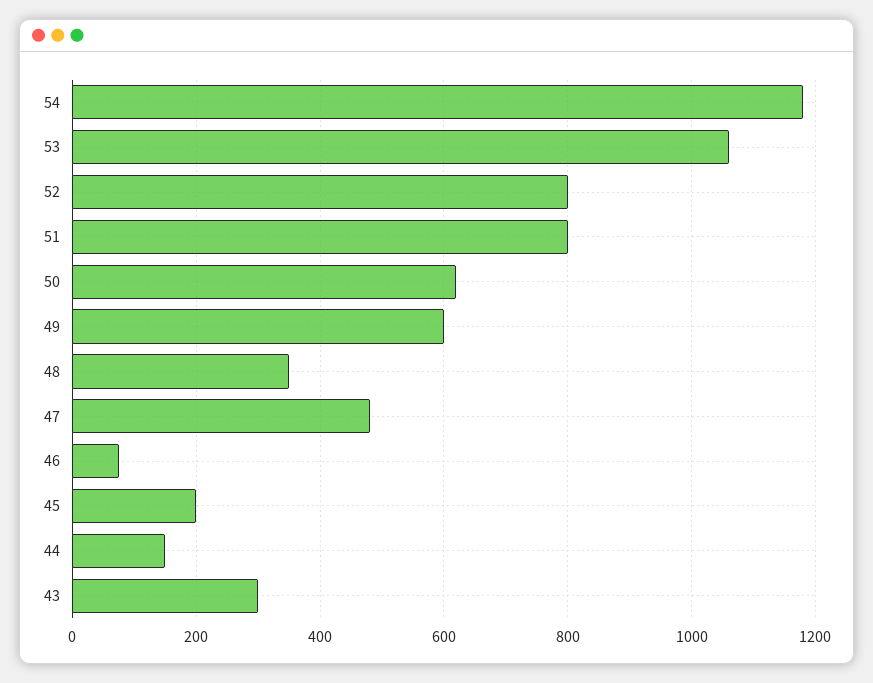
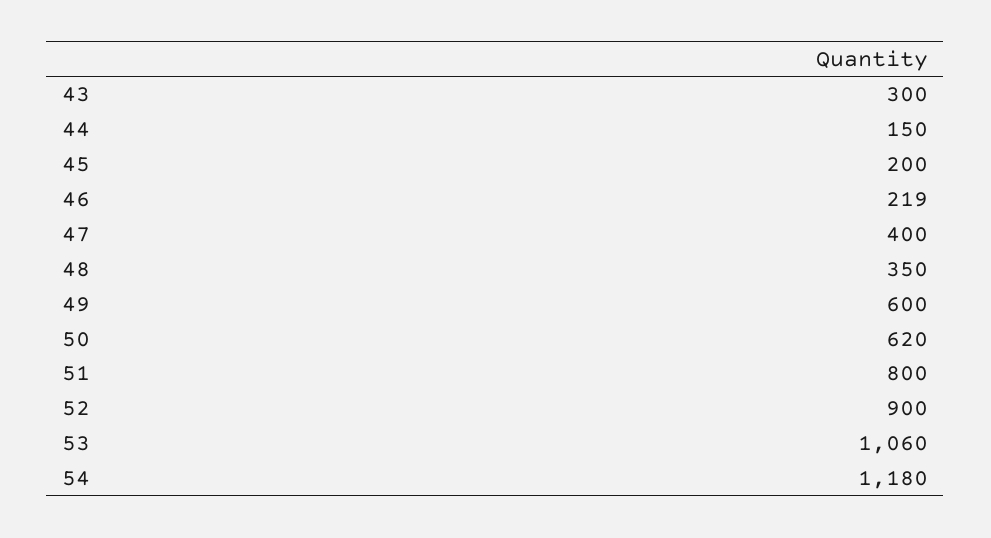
52: 800 -> 900
47: 480 -> 400
46: 80 -> 219

